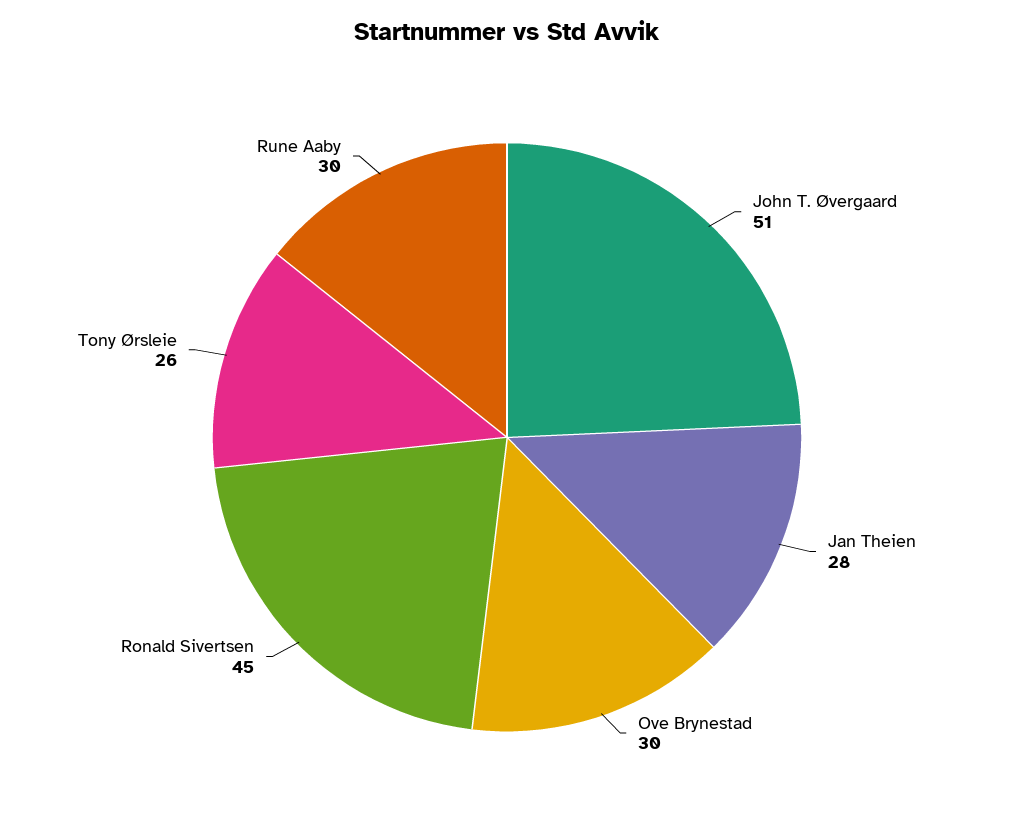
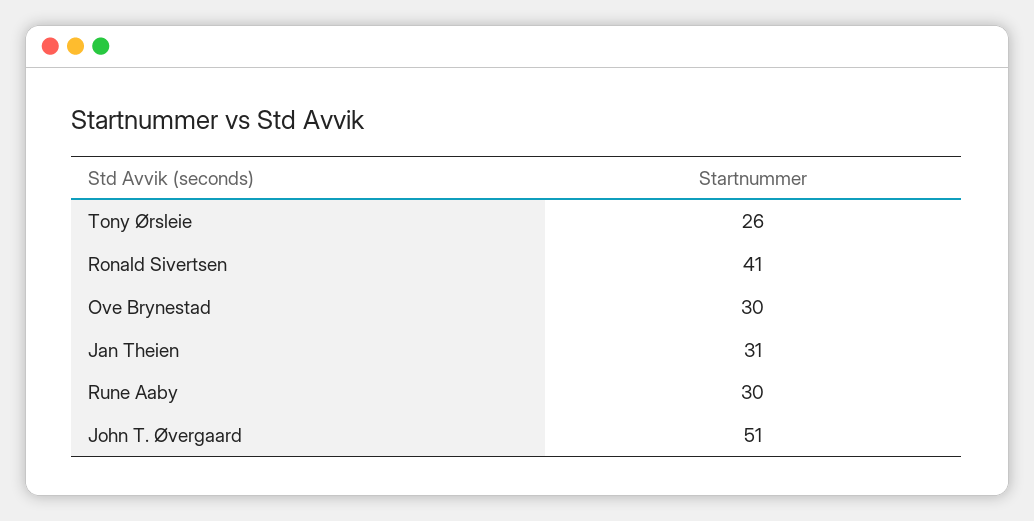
Jan Theien: 28 -> 31
Ronald Sivertsen: 45 -> 41

